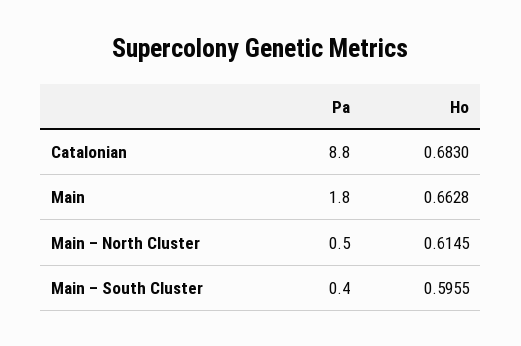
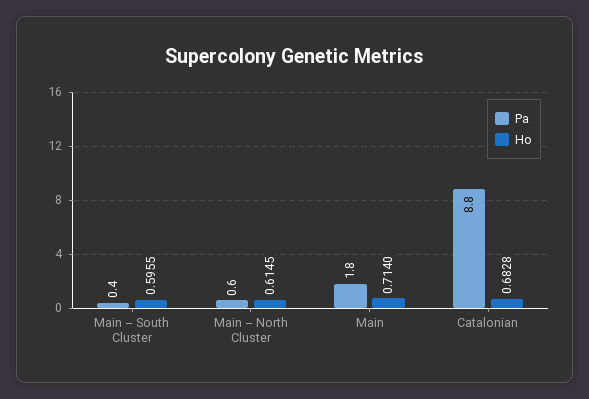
Ho, Catalonian: 0.683 -> 0.6828
Ho, Main: 0.6628 -> 0.714
Pa, Main – North Cluster: 0.5 -> 0.6

